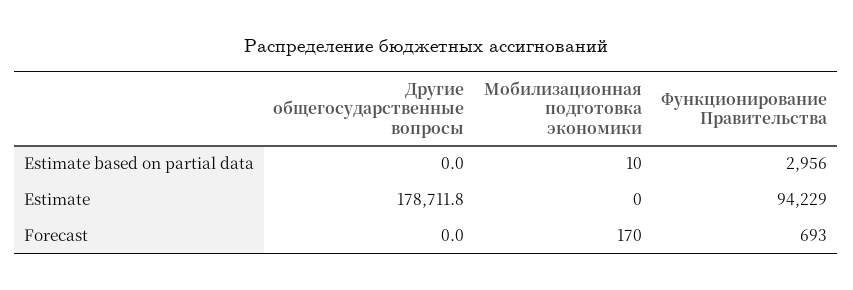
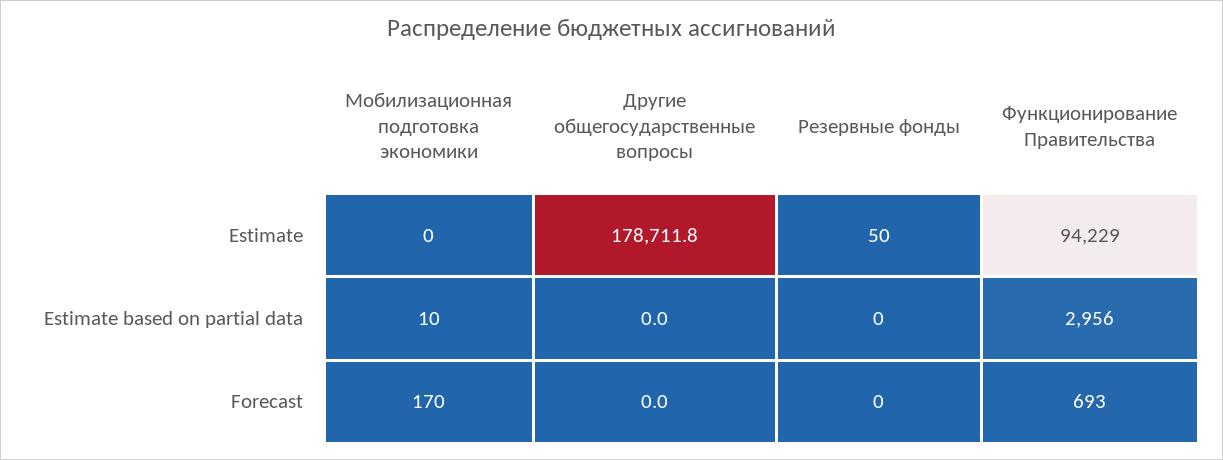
Резервные фонды, Estimate: none -> 50
Резервные фонды, Estimate based on partial data: none -> 0
Резервные фонды, Forecast: none -> 0

